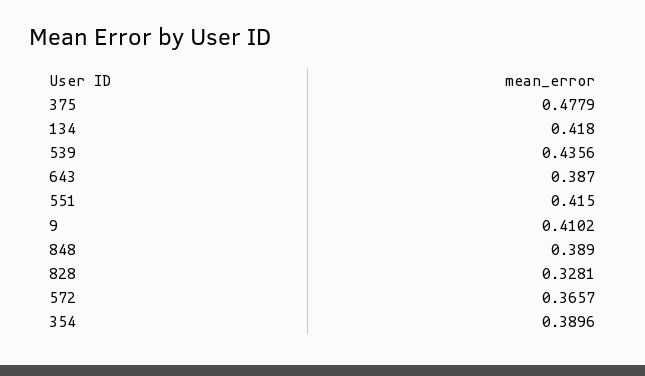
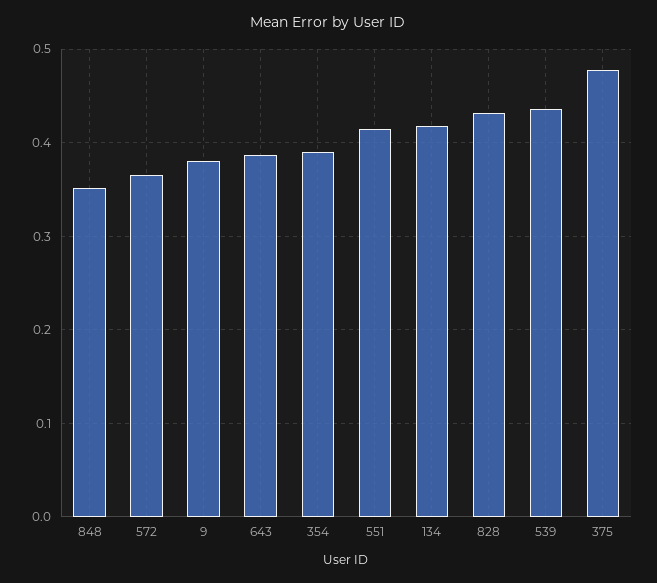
9: 0.4102 -> 0.38
848: 0.389 -> 0.35
828: 0.3281 -> 0.43

